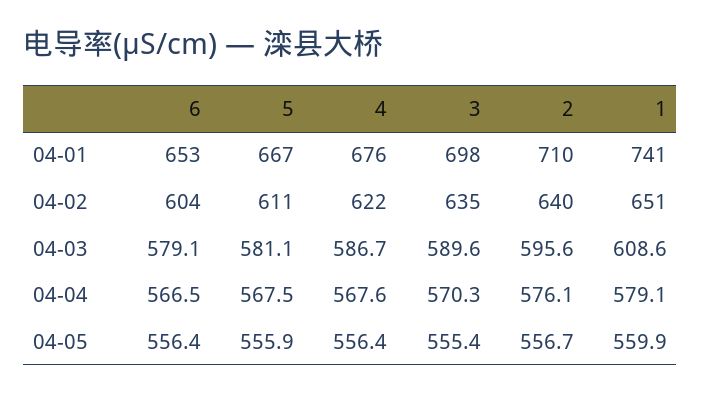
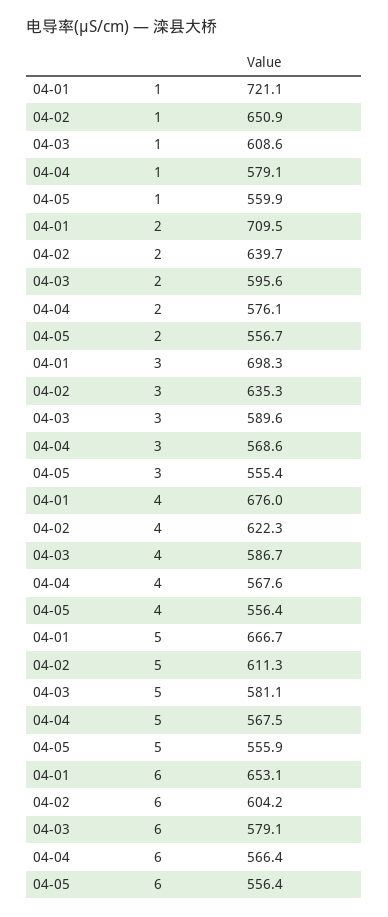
1, 04-01: 741 -> 721.1
6, 04-04: 566.5 -> 566.4
3, 04-04: 570.3 -> 568.6

